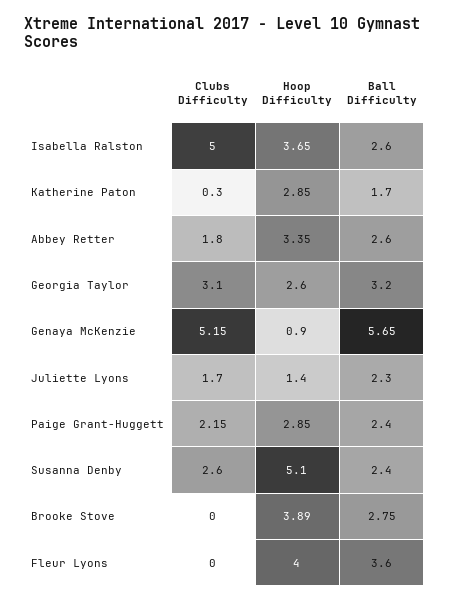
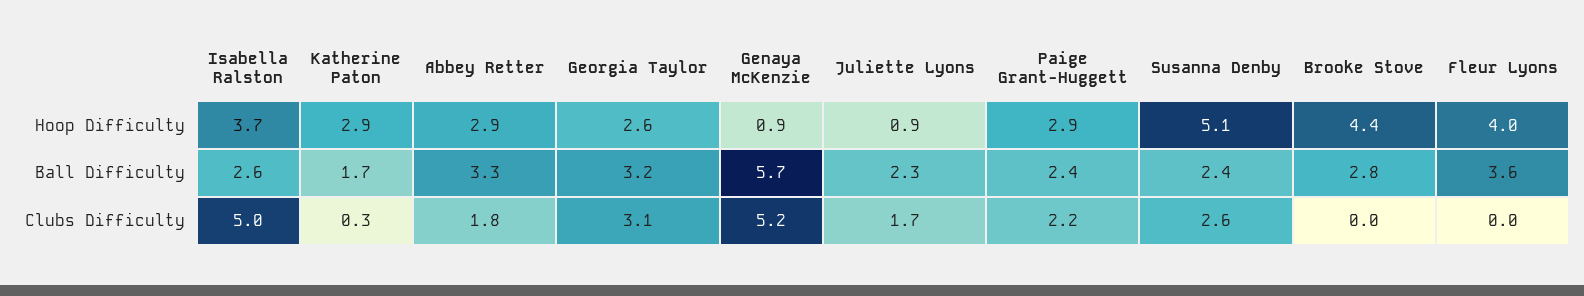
Hoop Difficulty, Abbey Retter: 3.35 -> 2.9
Ball Difficulty, Abbey Retter: 2.6 -> 3.3
Hoop Difficulty, Juliette Lyons: 1.4 -> 0.9
Hoop Difficulty, Brooke Stove: 3.89 -> 4.4

